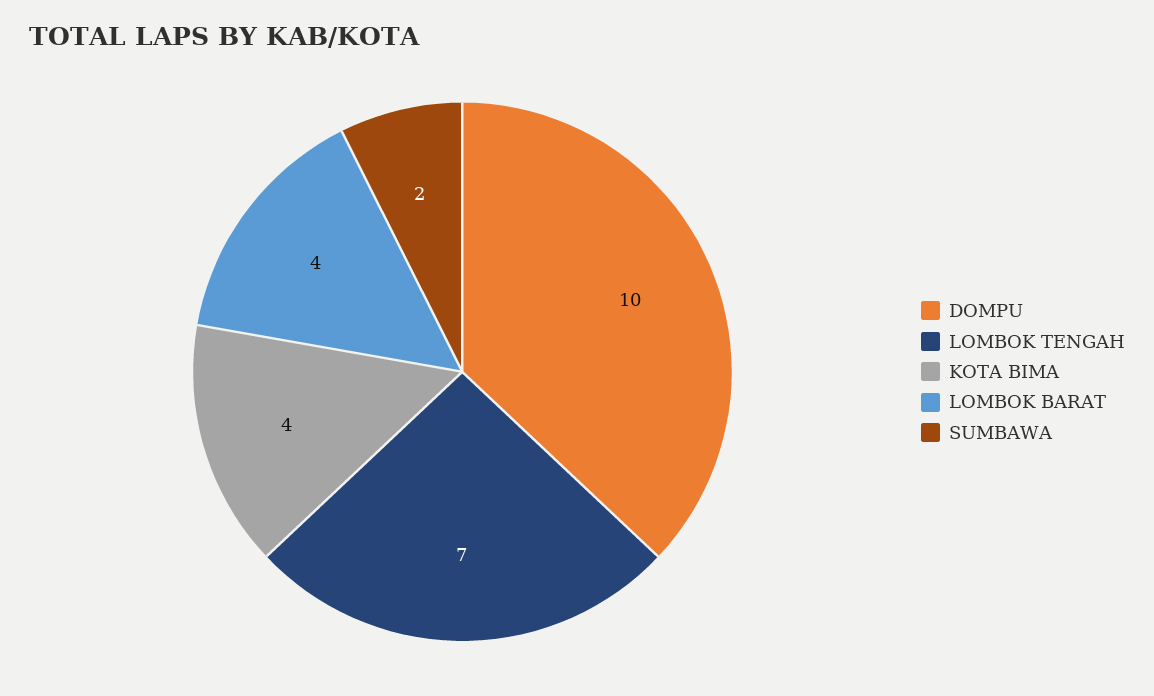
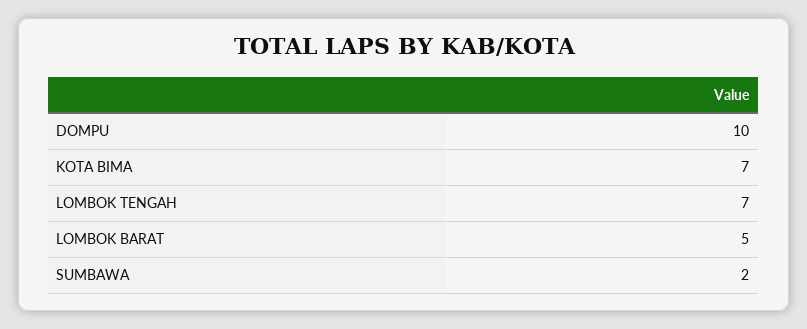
KOTA BIMA: 4 -> 7
LOMBOK BARAT: 4 -> 5

